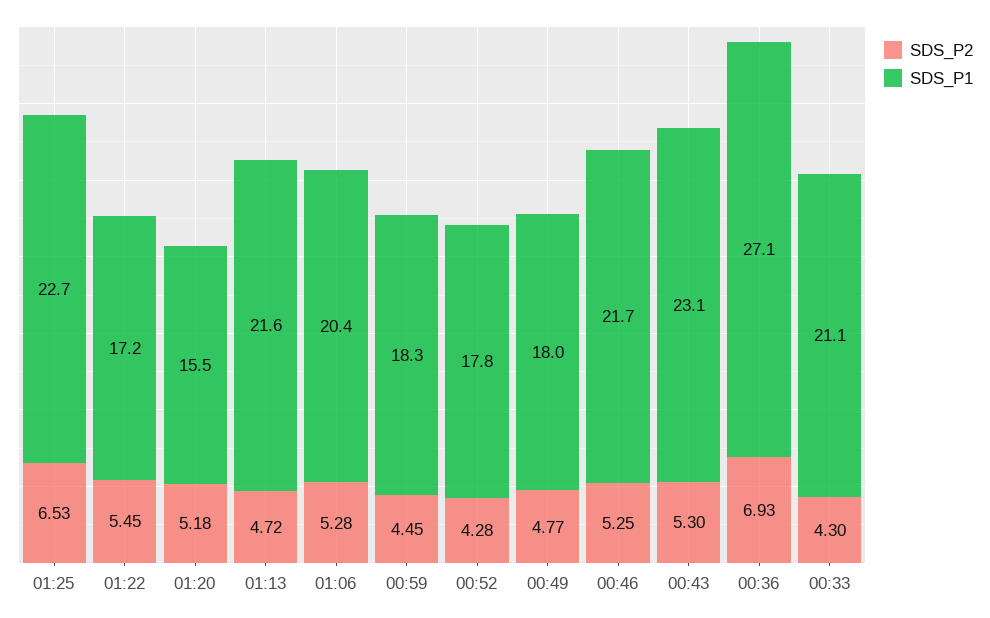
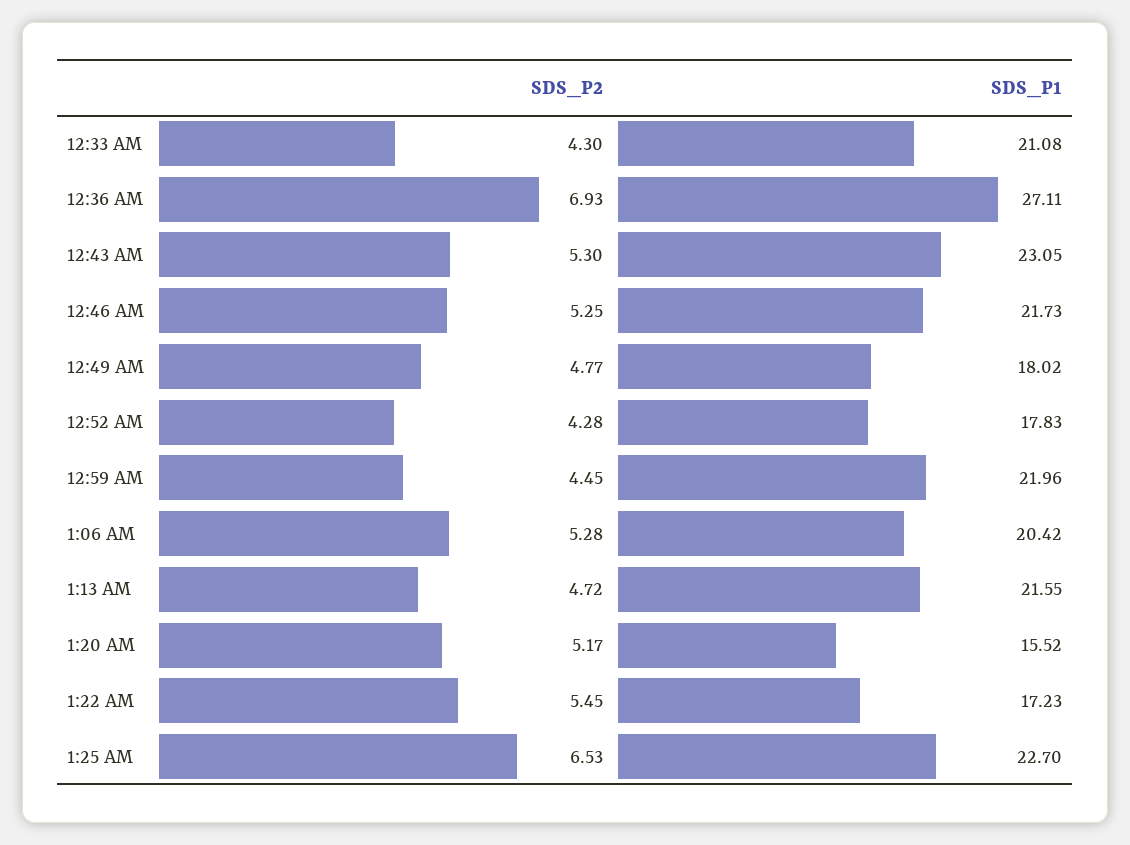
SDS_P2, 01:20: 5.18 -> 5.17
SDS_P1, 00:59: 18.3 -> 21.96

